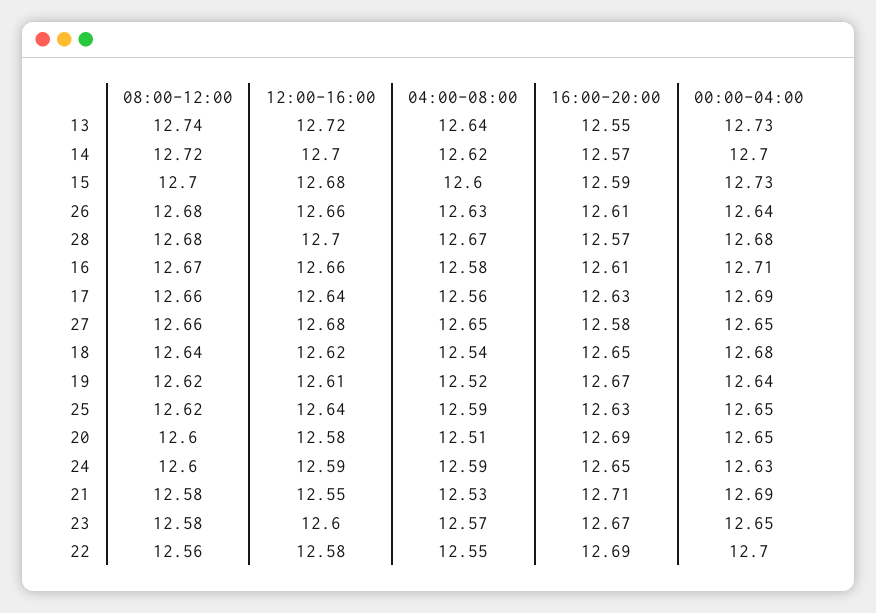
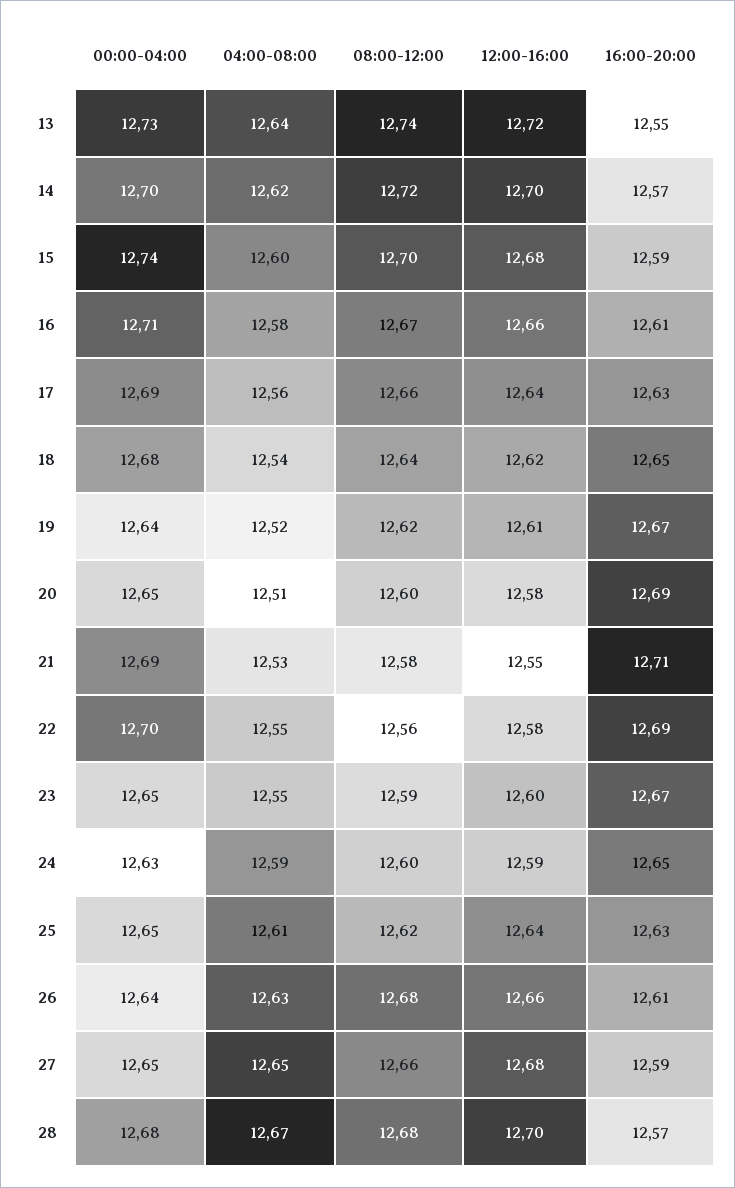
00:00-04:00, 15: 12.73 -> 12.74
16:00-20:00, 27: 12.58 -> 12.59
04:00-08:00, 25: 12.59 -> 12.61
08:00-12:00, 23: 12.58 -> 12.59
04:00-08:00, 23: 12.57 -> 12.55

